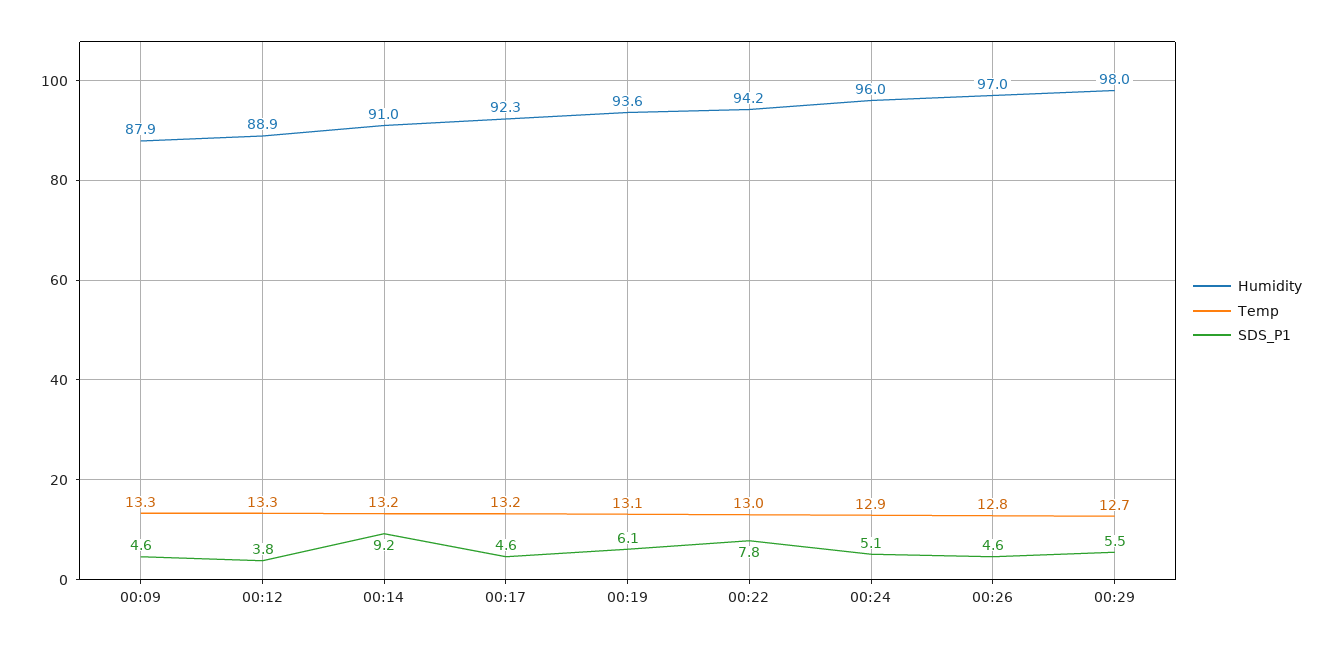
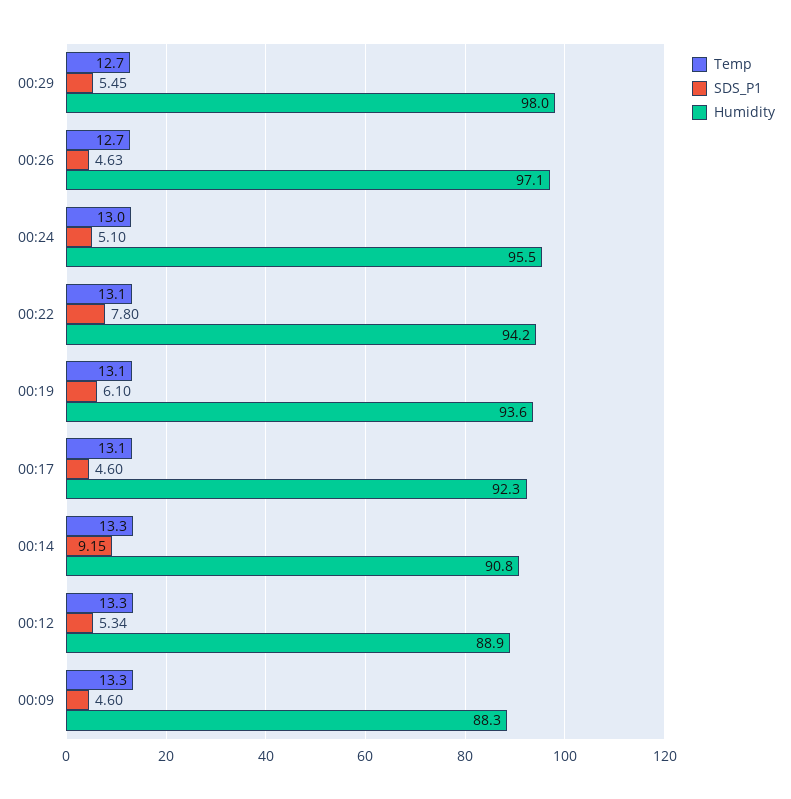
Humidity, 00:09: 87.9 -> 88.3
SDS_P1, 00:12: 3.8 -> 5.34
Humidity, 00:14: 91 -> 90.8
Temp, 00:14: 13.2 -> 13.3
Temp, 00:17: 13.2 -> 13.1
Temp, 00:22: 13 -> 13.1
Humidity, 00:24: 96 -> 95.5
Temp, 00:24: 12.9 -> 13
Humidity, 00:26: 97 -> 97.1
Temp, 00:26: 12.8 -> 12.7

